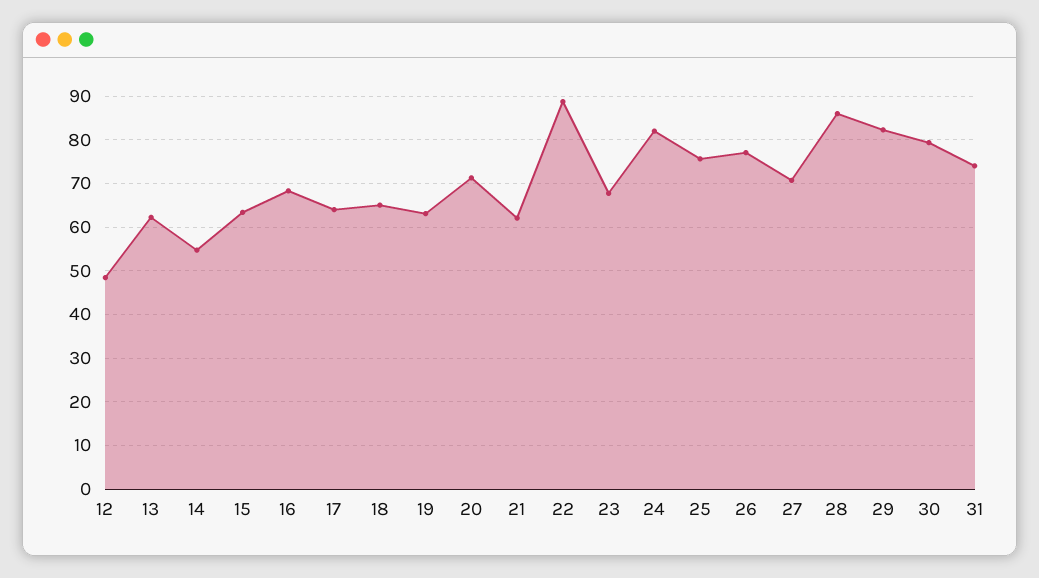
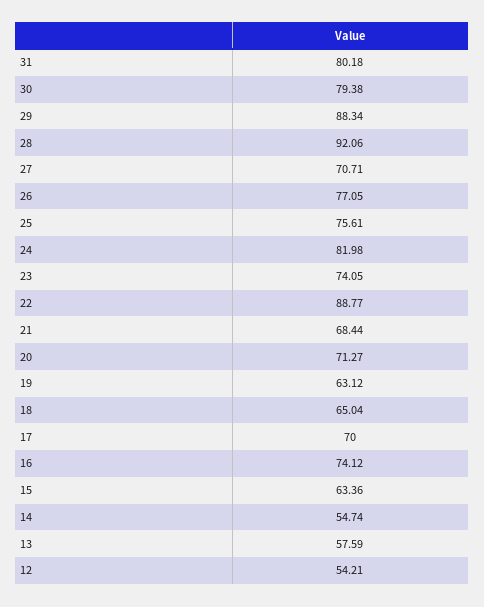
12: 48 -> 54.21
13: 62 -> 57.59
16: 68 -> 74.12
17: 64 -> 70
21: 62 -> 68.44
23: 68 -> 74.05
28: 86 -> 92.06
29: 82 -> 88.34
31: 74 -> 80.18

